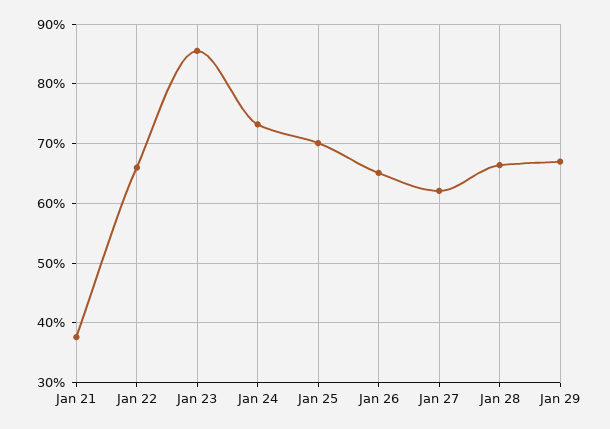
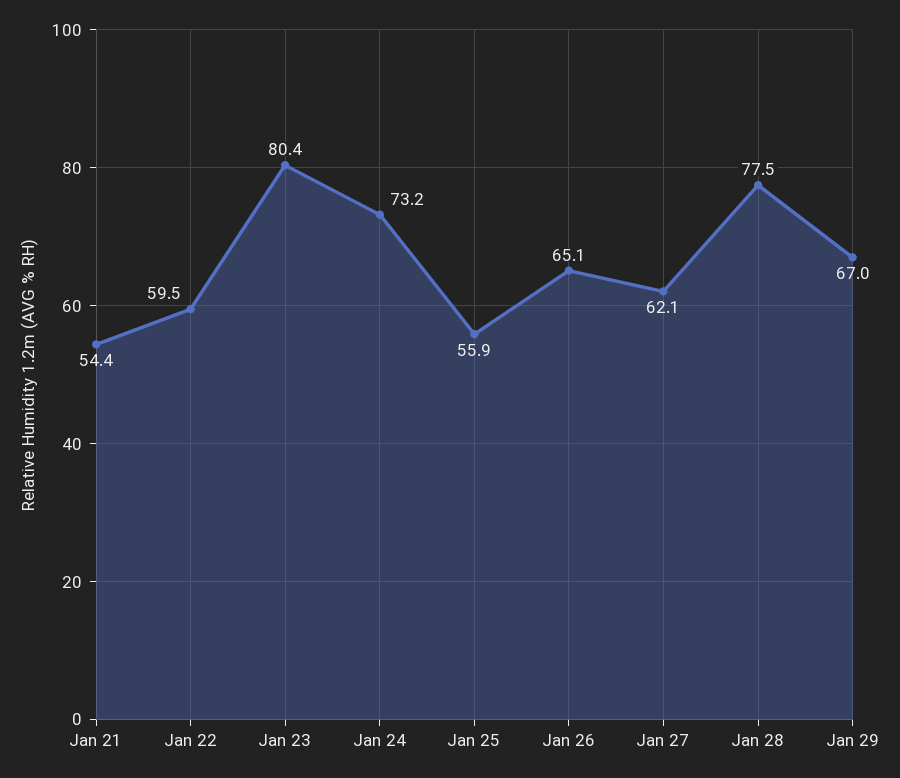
Jan 21: 38 -> 54.4
Jan 22: 66 -> 59.5
Jan 23: 86 -> 80.4
Jan 25: 70 -> 55.9
Jan 28: 66 -> 77.5

